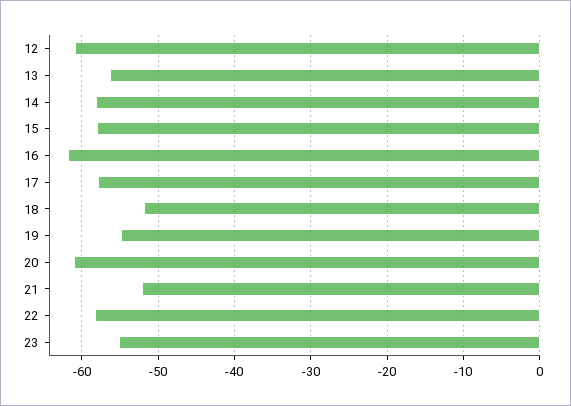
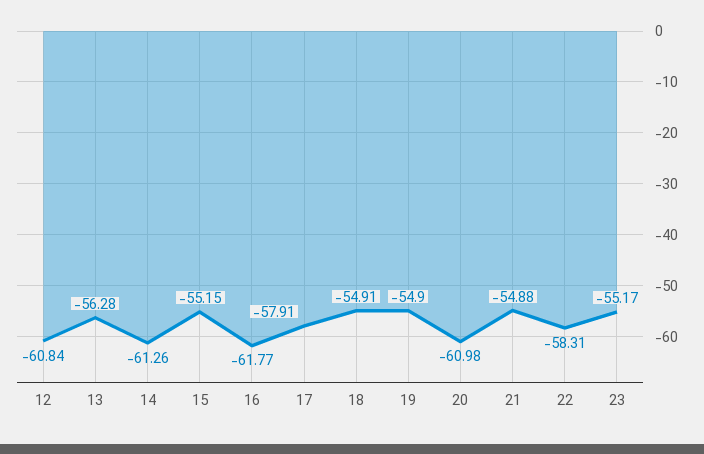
14: -58 -> -61.26
15: -58 -> -55.15
18: -52 -> -54.91
21: -52 -> -54.88

